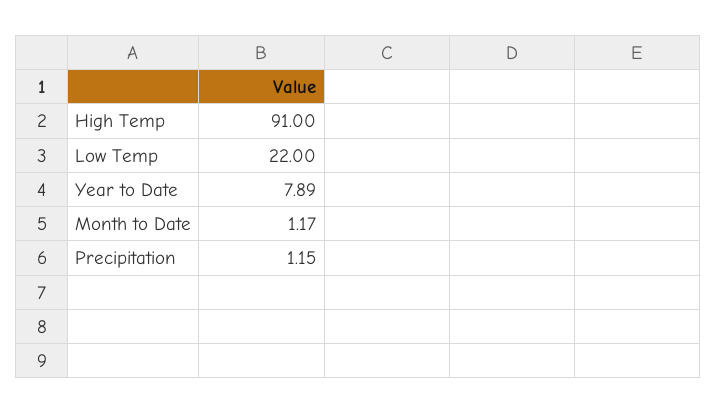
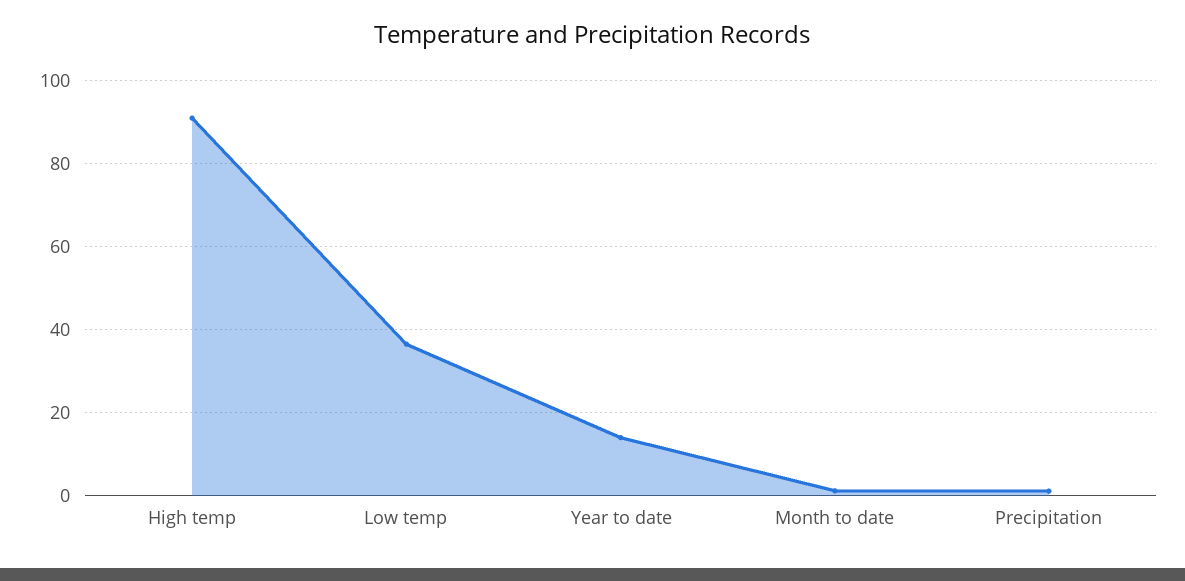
Low Temp: 22 -> 36
Year to Date: 7.89 -> 14

